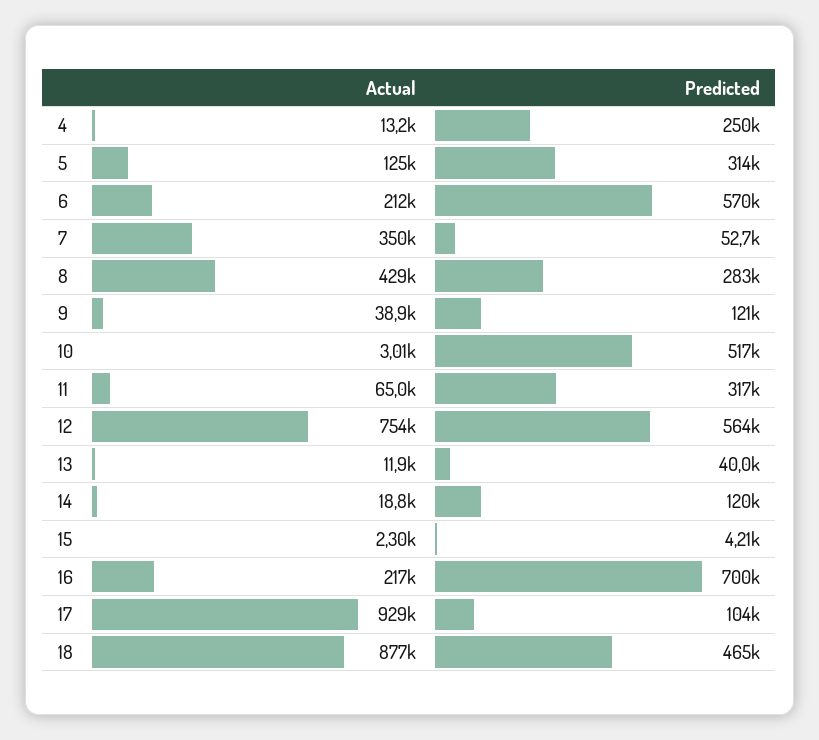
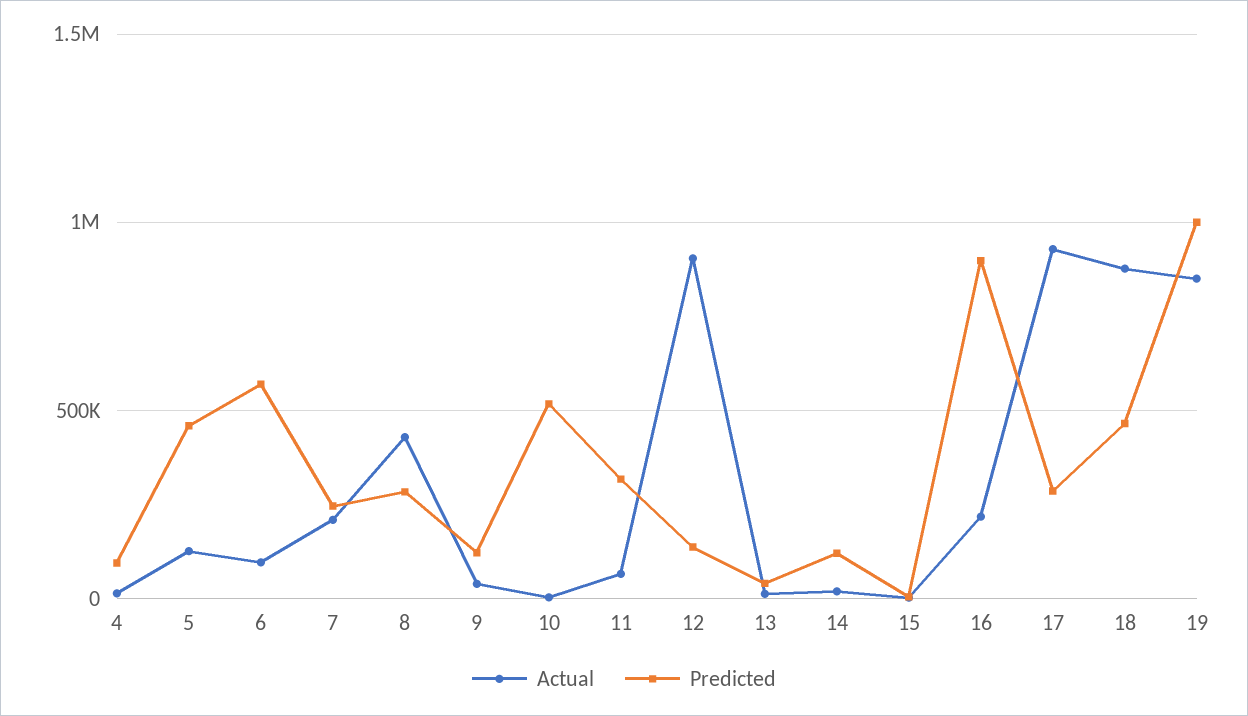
Predicted, 4: 250000 -> 100000
Predicted, 5: 314000 -> 450000
Actual, 6: 212000 -> 100000
Actual, 7: 350000 -> 200000
Predicted, 7: 52700 -> 250000
Actual, 12: 754000 -> 900000
Predicted, 12: 564000 -> 150000
Predicted, 16: 700000 -> 900000
Predicted, 17: 104000 -> 300000
Actual, 19: none -> 850000
Predicted, 19: none -> 1000000

